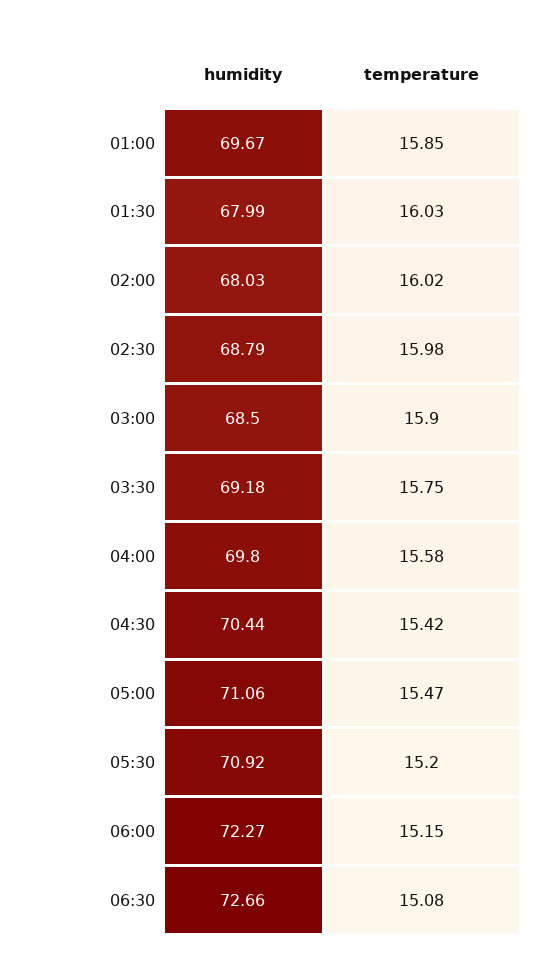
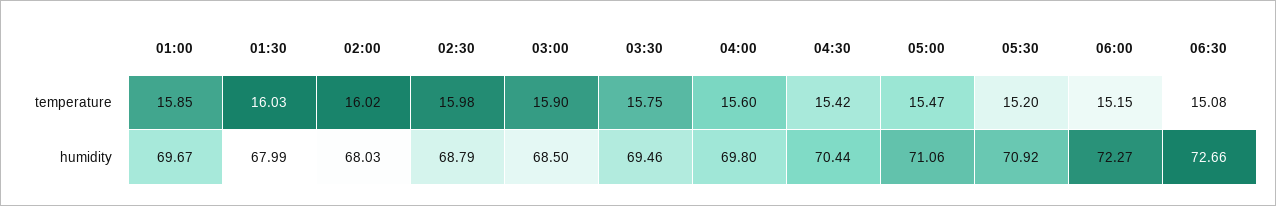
humidity, 03:30: 69.18 -> 69.46
temperature, 04:00: 15.58 -> 15.6

